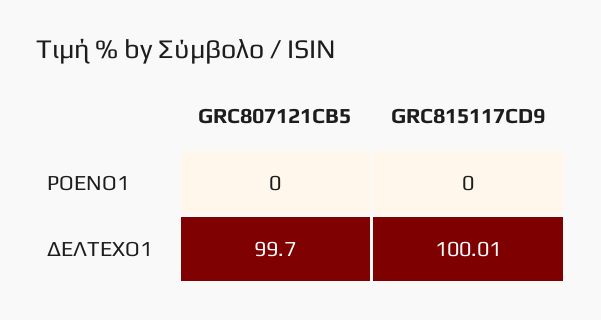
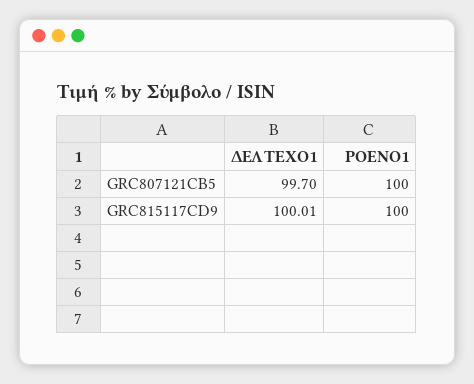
GRC807121CB5, ΡΟΕΝΟ1: 0 -> 100
GRC815117CD9, ΡΟΕΝΟ1: 0 -> 100

